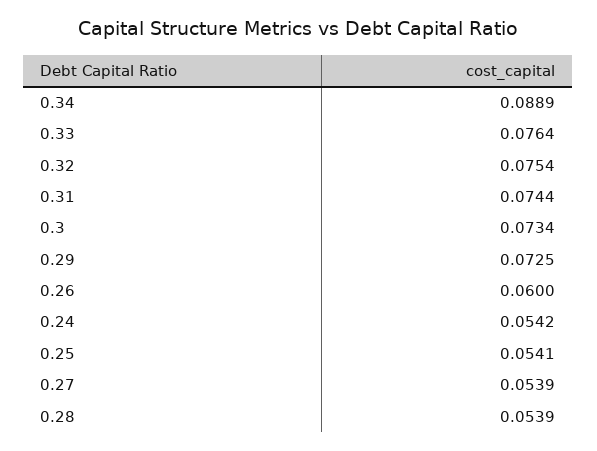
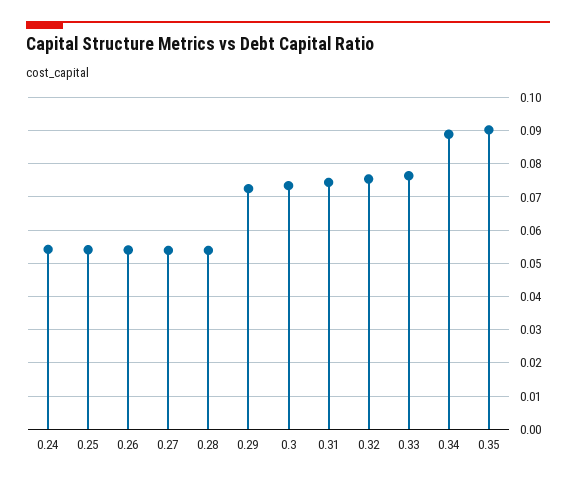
0.26: 0.06 -> 0.054
0.35: none -> 0.09

